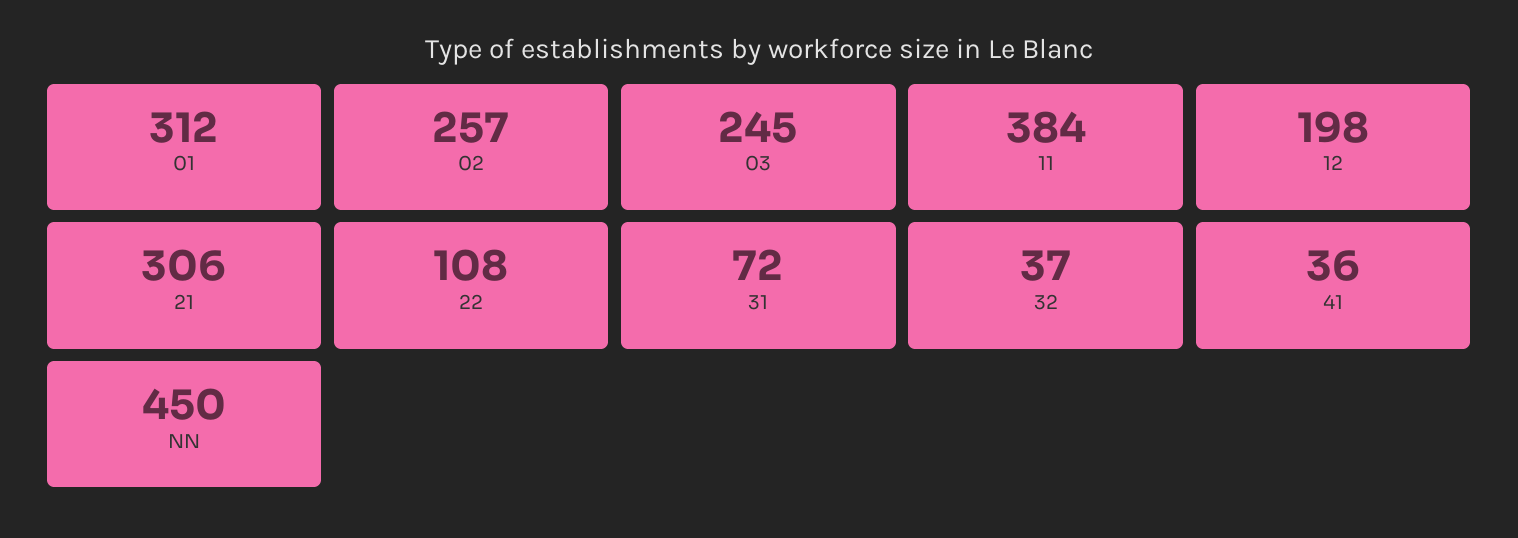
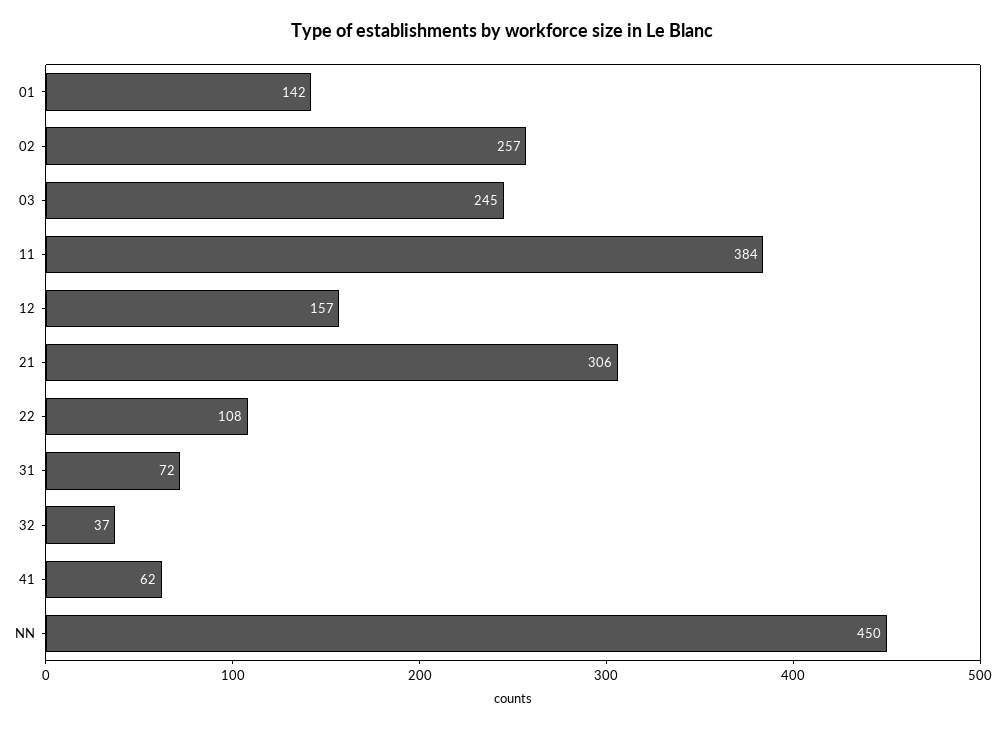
01: 312 -> 142
12: 198 -> 157
41: 36 -> 62

